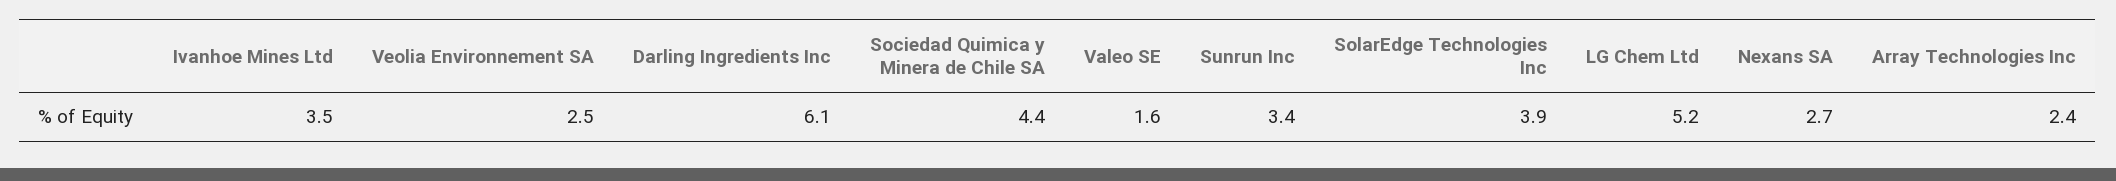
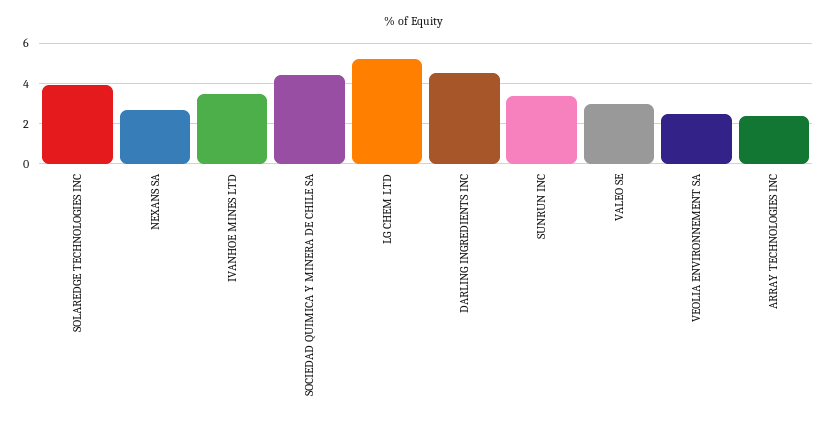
Darling Ingredients Inc: 6.1 -> 4.5
Valeo SE: 1.6 -> 3

